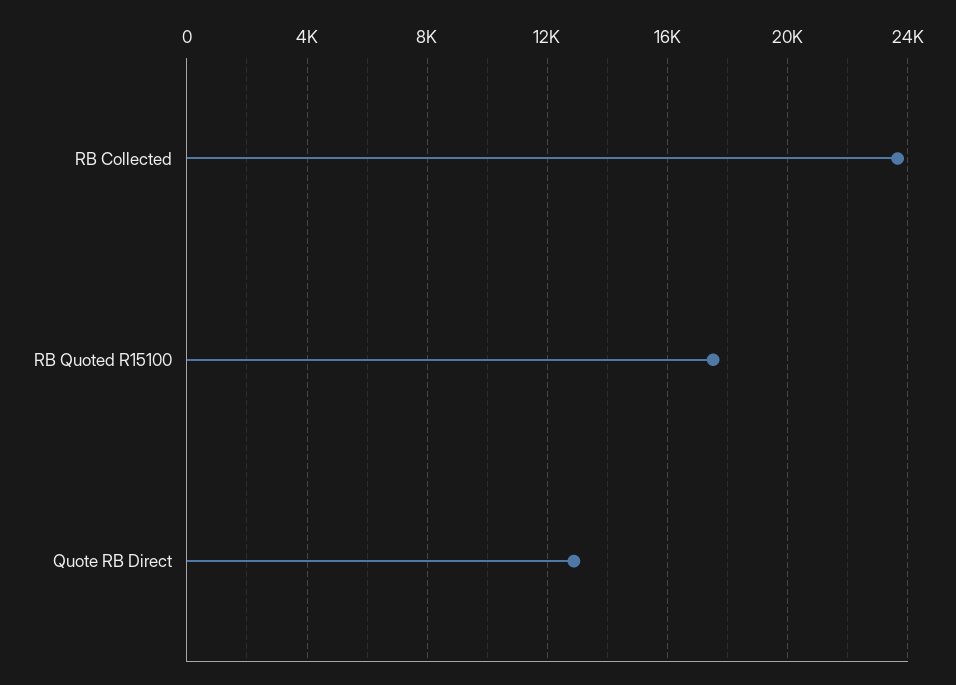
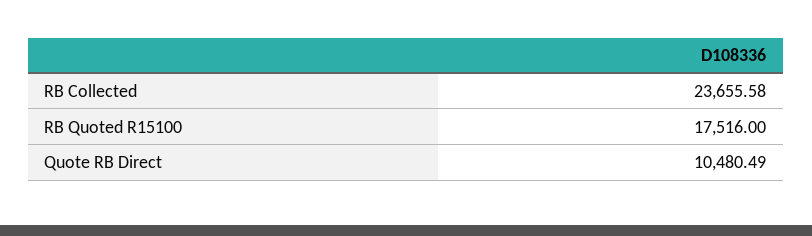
Quote RB Direct: 13000 -> 10480.49

